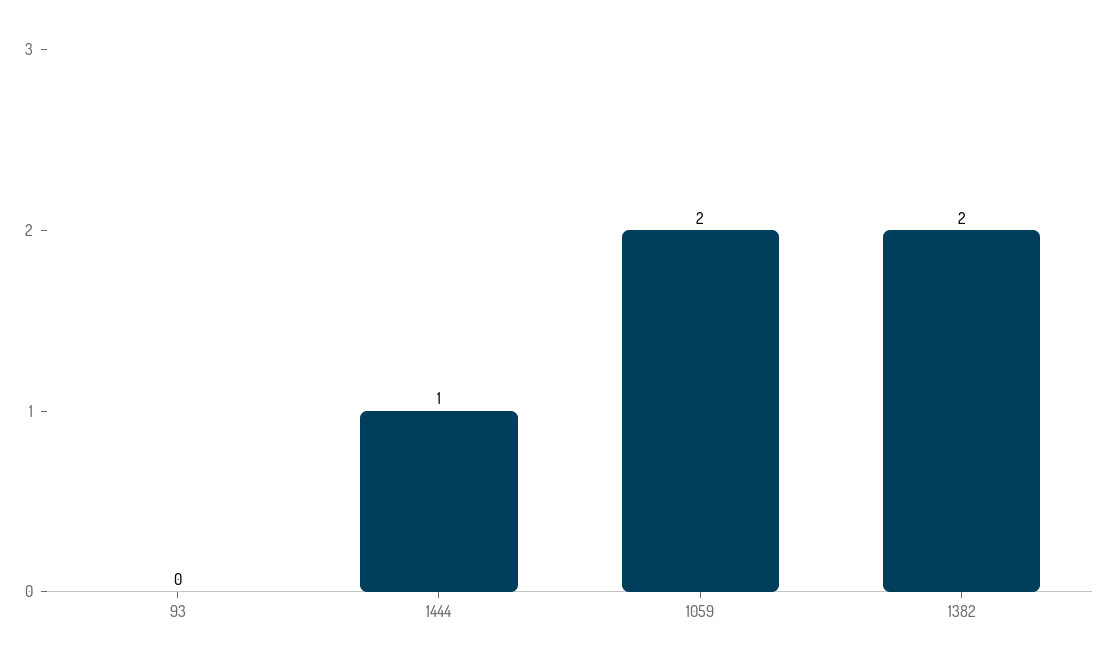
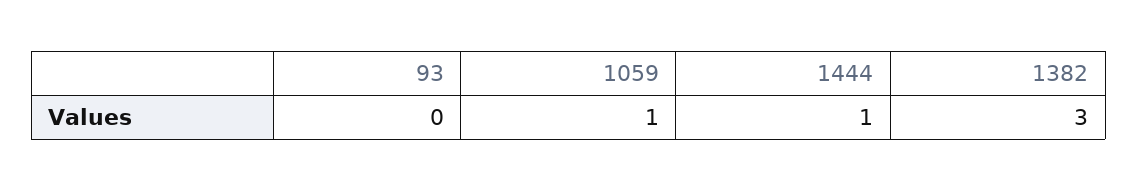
1059: 2 -> 1
1382: 2 -> 3

